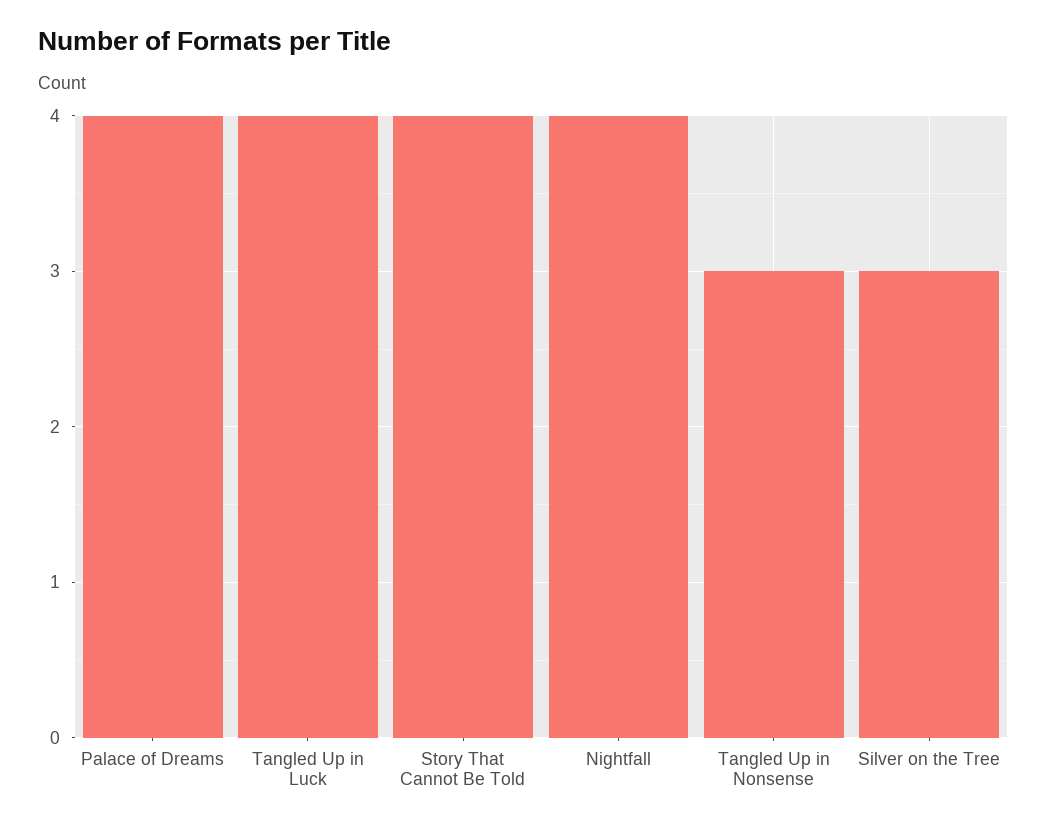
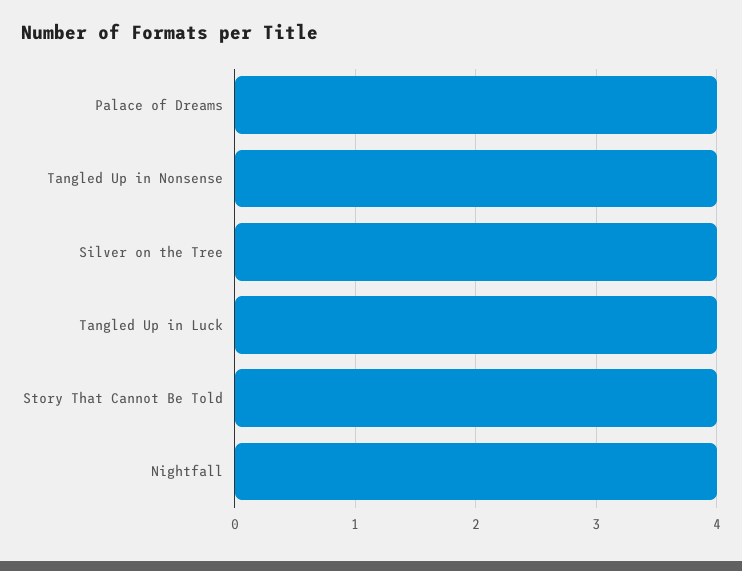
Tangled Up in Nonsense: 3 -> 4
Silver on the Tree: 3 -> 4

